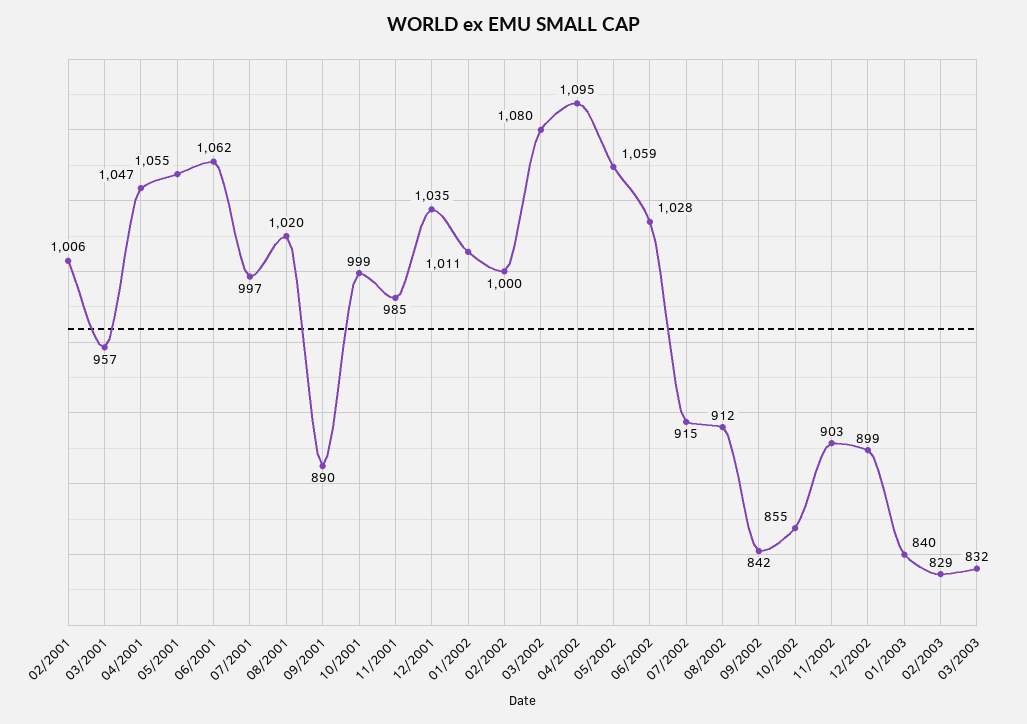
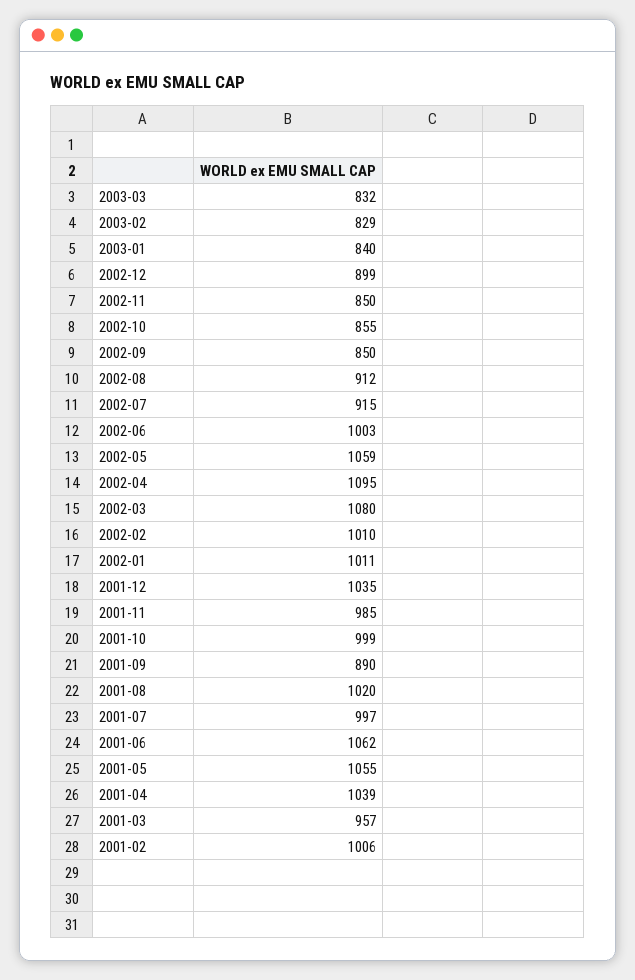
04/2001: 1047 -> 1039
02/2002: 1000 -> 1010
06/2002: 1028 -> 1003
09/2002: 842 -> 850
11/2002: 903 -> 850

